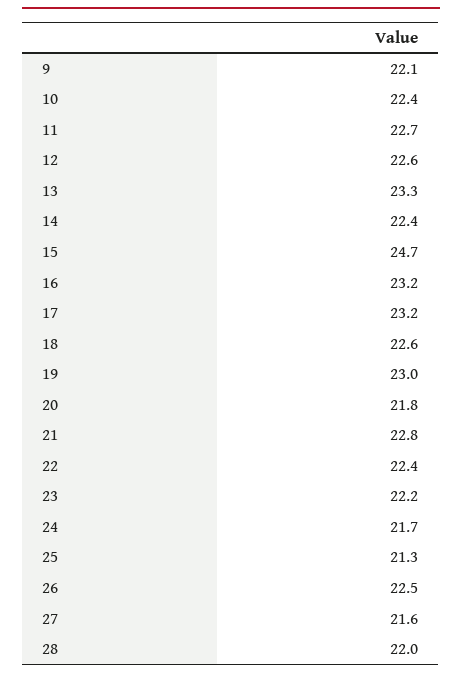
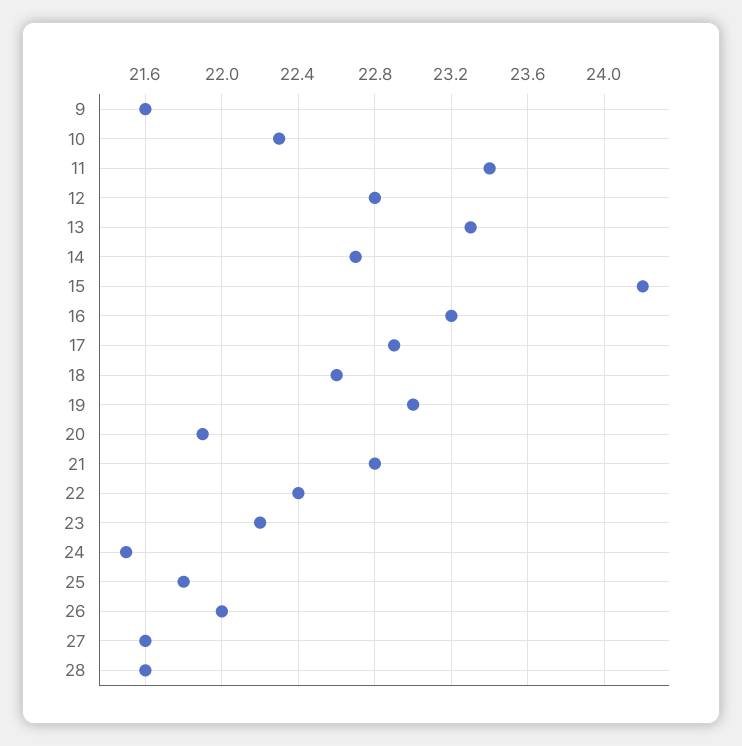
9: 22.1 -> 21.6
10: 22.4 -> 22.3
11: 22.7 -> 23.4
12: 22.6 -> 22.8
14: 22.4 -> 22.7
15: 24.7 -> 24.2
17: 23.2 -> 22.9
20: 21.8 -> 21.9
24: 21.7 -> 21.5
25: 21.3 -> 21.8
26: 22.5 -> 22
28: 22 -> 21.6

